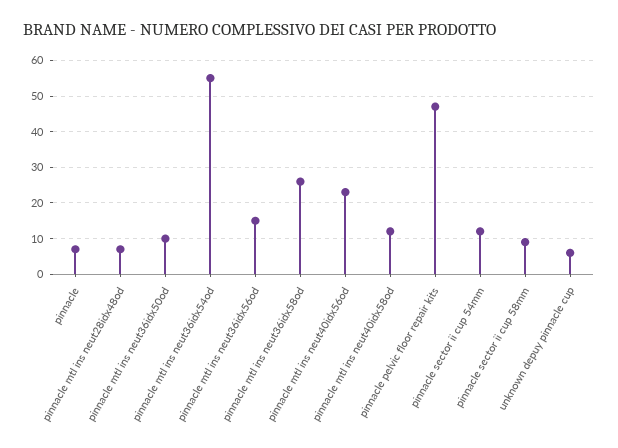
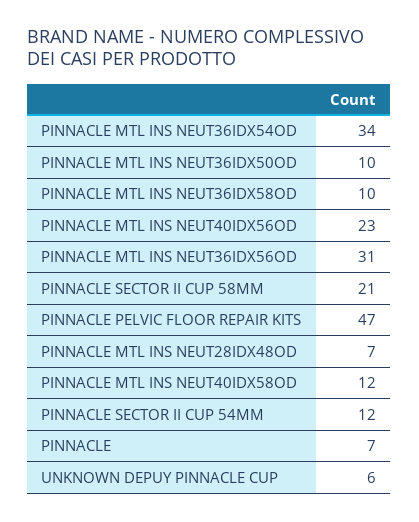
pinnacle mtl ins neut36idx54od: 55 -> 34
pinnacle mtl ins neut36idx56od: 15 -> 31
pinnacle mtl ins neut36idx58od: 25 -> 10
pinnacle sector ii cup 58mm: 10 -> 21

